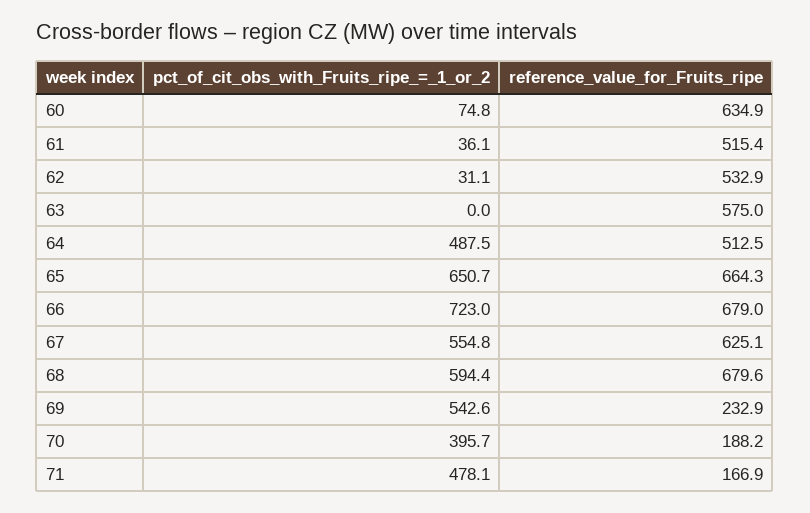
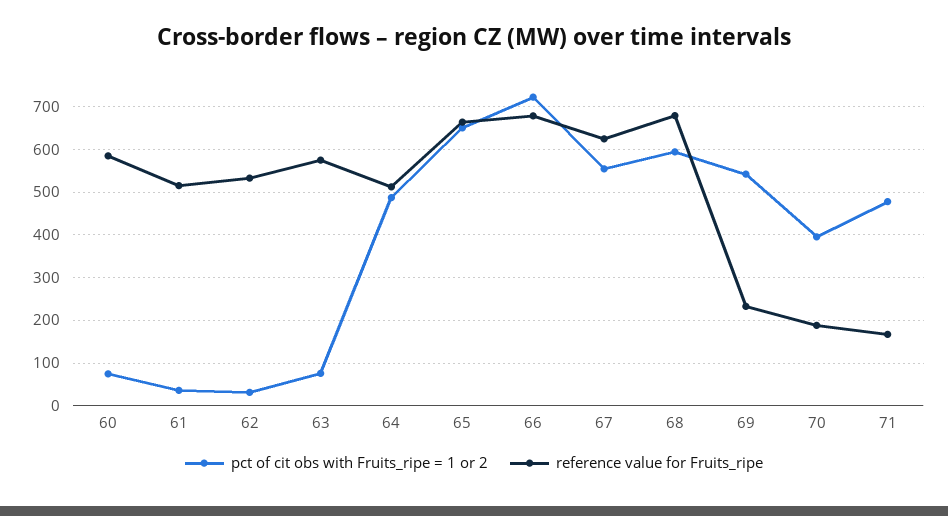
reference_value_for_Fruits_ripe, 60: 634.9 -> 580
pct_of_cit_obs_with_Fruits_ripe_=_1_or_2, 63: 0 -> 80

